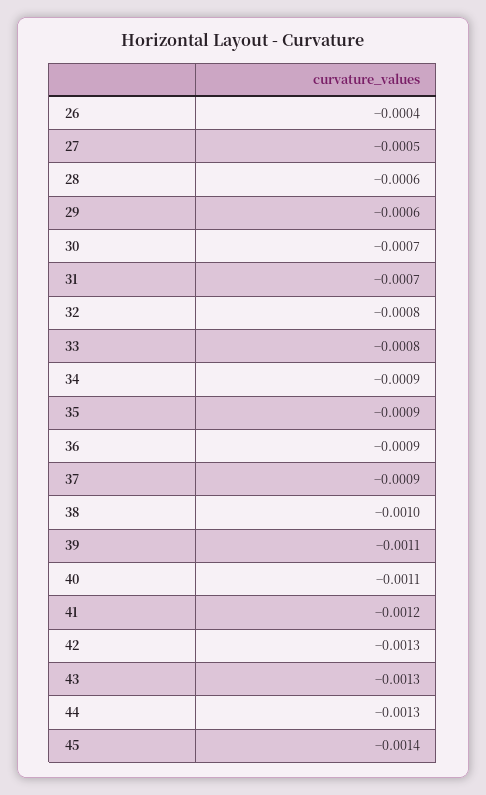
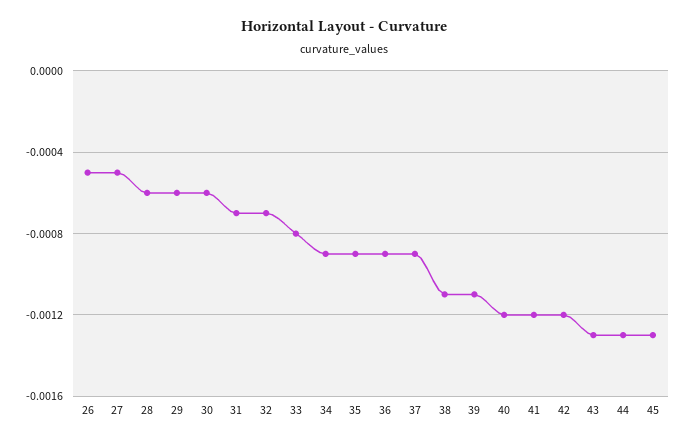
26: -0.0004 -> -0.0005
30: -0.0007 -> -0.0006
32: -0.0008 -> -0.0007
38: -0.001 -> -0.0011
40: -0.0011 -> -0.0012
42: -0.0013 -> -0.0012
45: -0.0014 -> -0.0013

